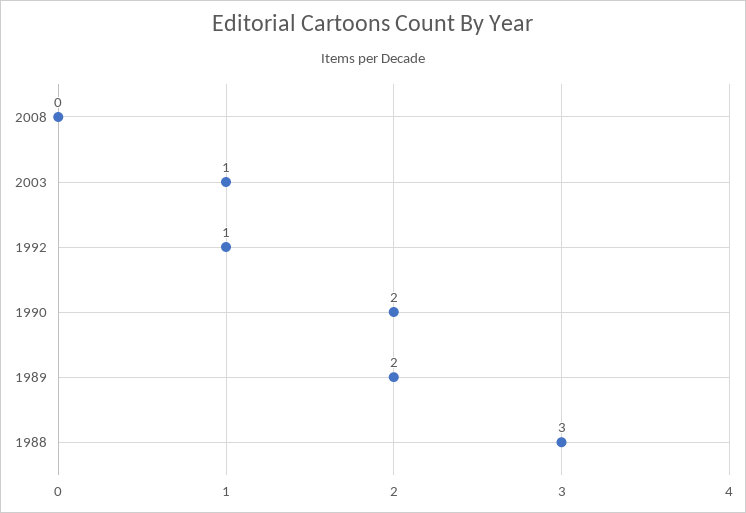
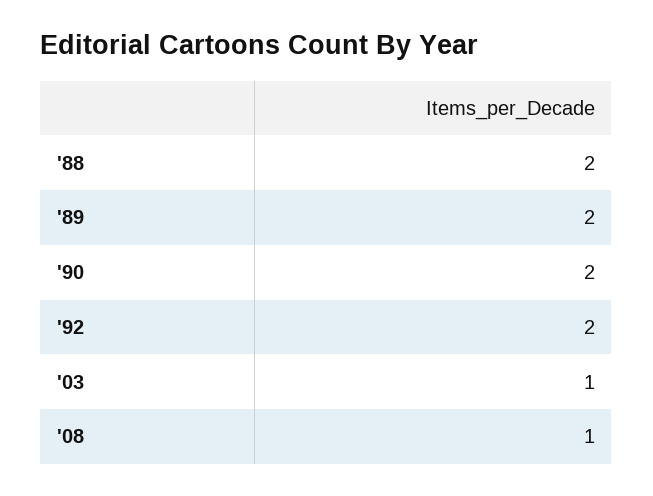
2008: 0 -> 1
1992: 1 -> 2
1988: 3 -> 2

